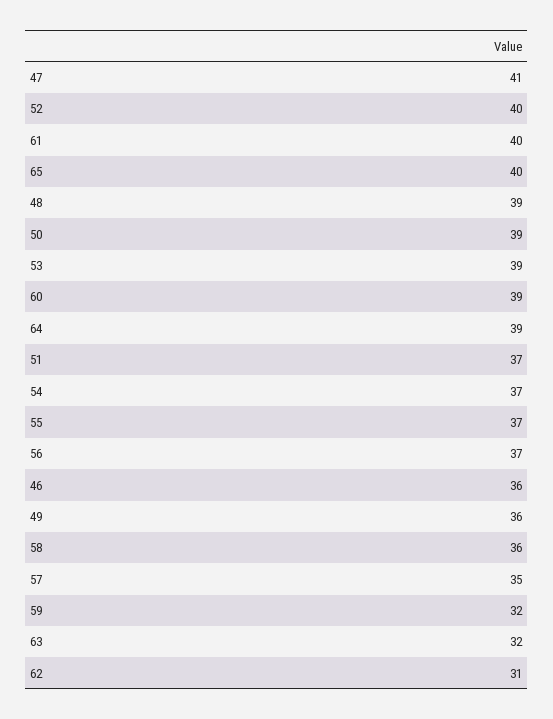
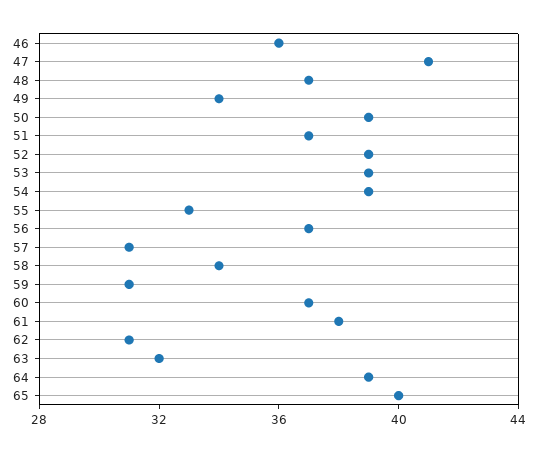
52: 40 -> 39
61: 40 -> 38
48: 39 -> 37
60: 39 -> 37
54: 37 -> 39
55: 37 -> 33
49: 36 -> 34
58: 36 -> 34
57: 35 -> 31
59: 32 -> 31

